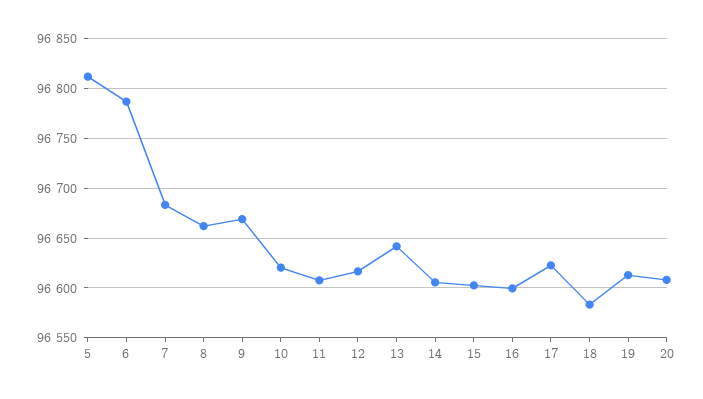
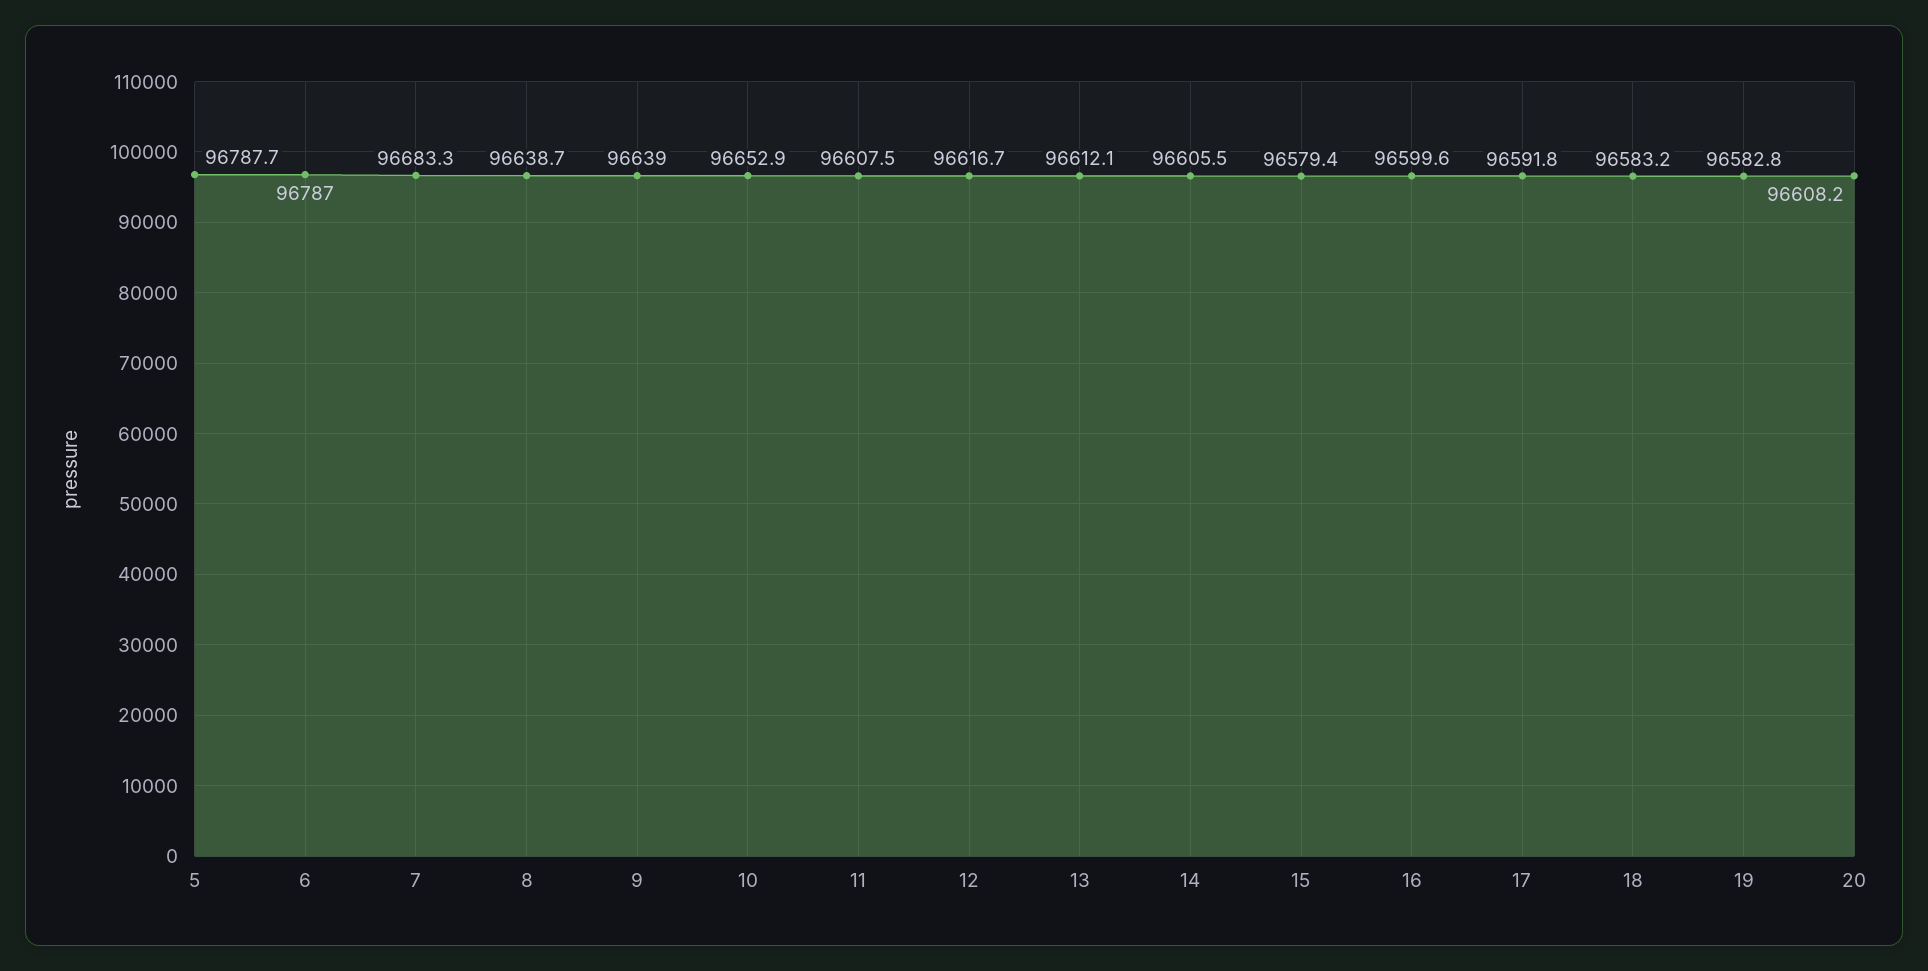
5: 96810 -> 96787.7
8: 96660 -> 96638.7
9: 96670 -> 96639
10: 96620 -> 96652.9
13: 96640 -> 96612.1
15: 96600 -> 96579.4
17: 96620 -> 96591.8
19: 96610 -> 96582.8

